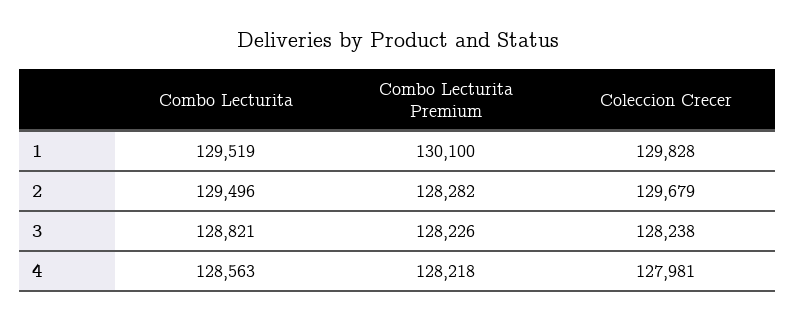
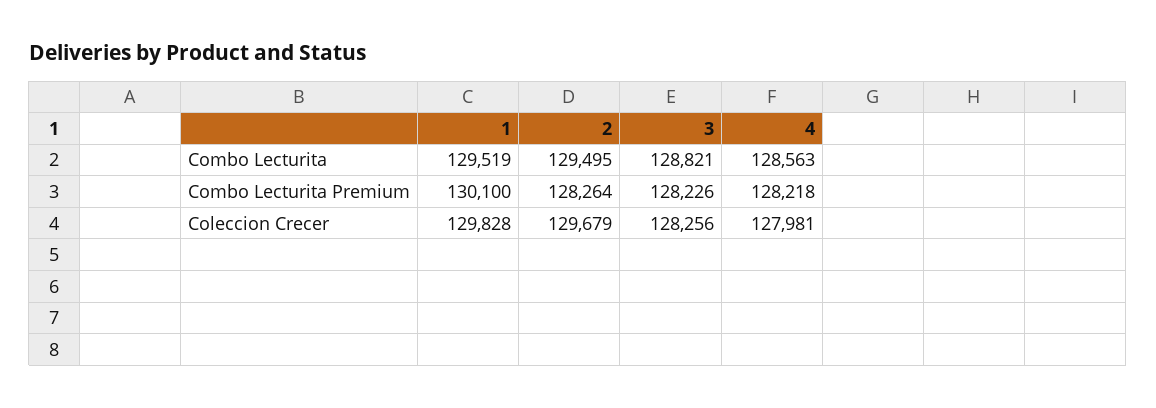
Combo Lecturita, 2: 129496 -> 129495
Combo Lecturita Premium, 2: 128282 -> 128264
Coleccion Crecer, 3: 128238 -> 128256

